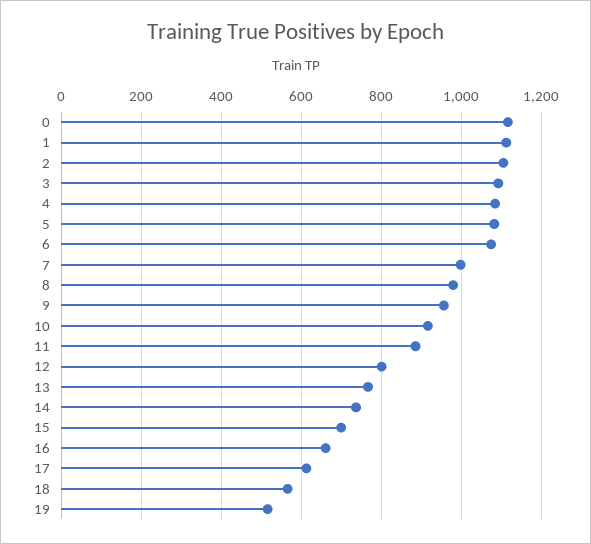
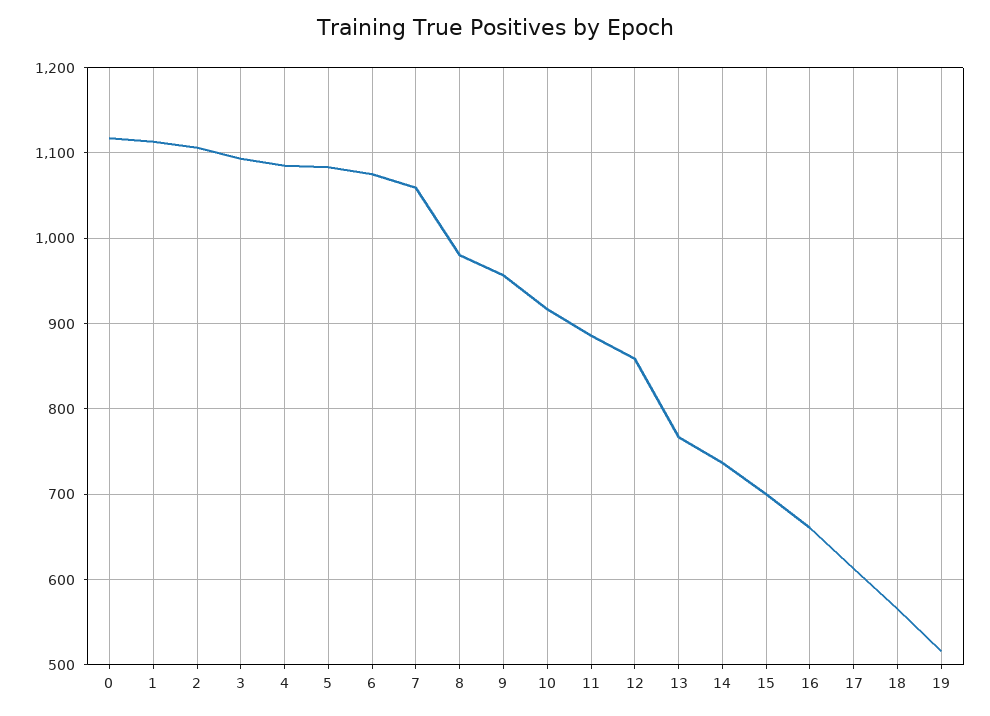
7: 1000 -> 1060
12: 800 -> 860

